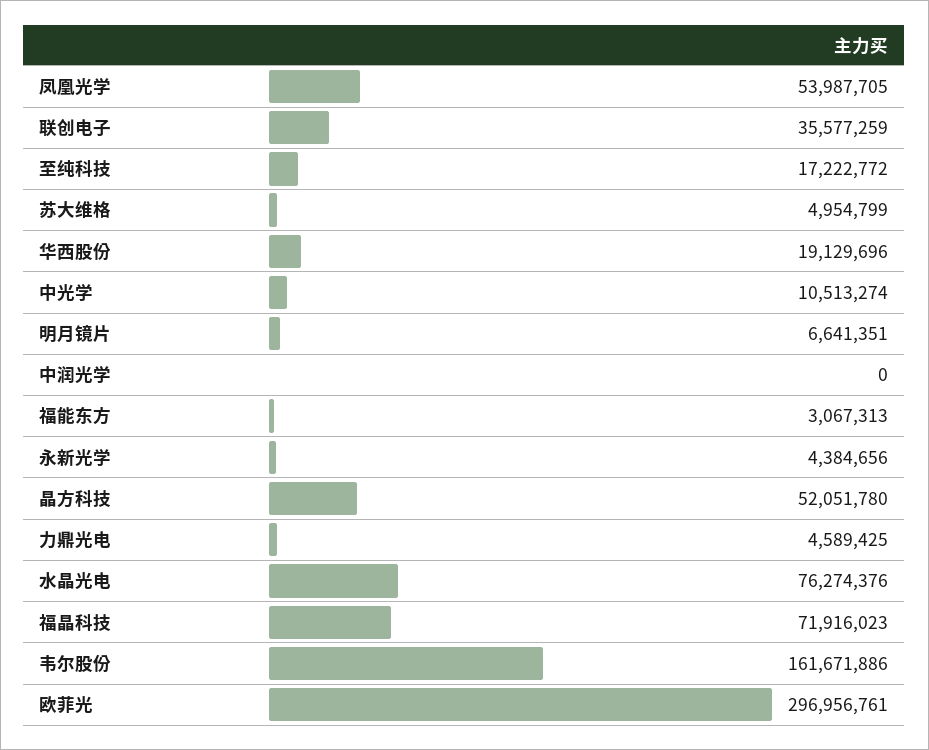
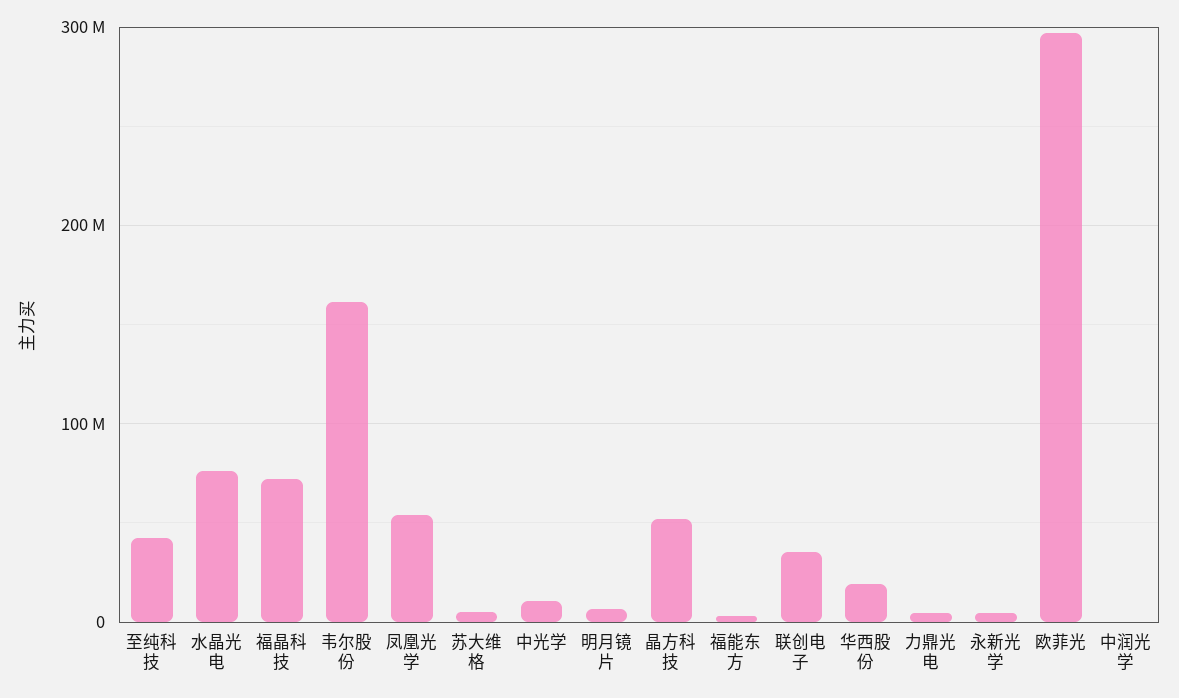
至纯科技: 17222772 -> 40000000

